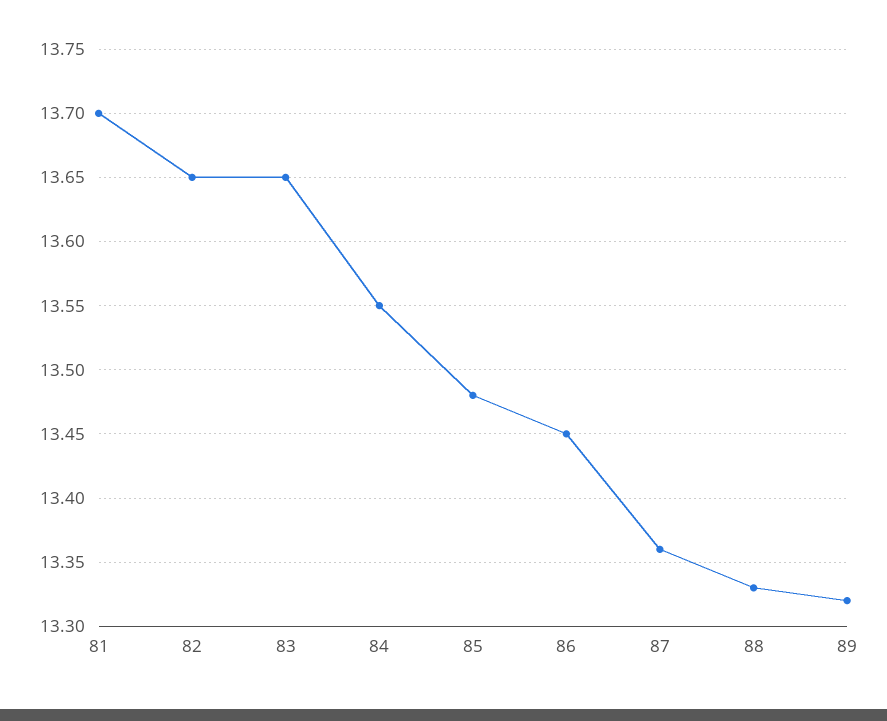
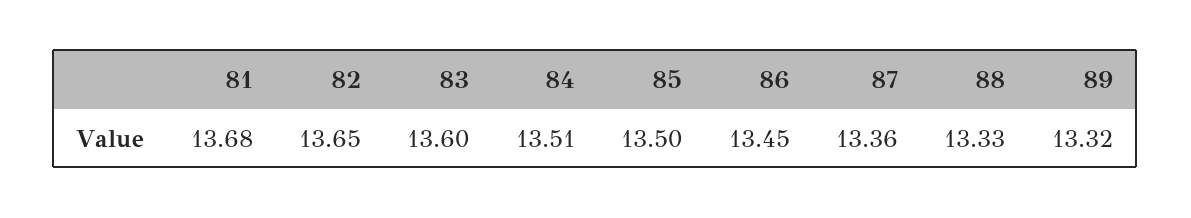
81: 13.7 -> 13.68
83: 13.65 -> 13.6
84: 13.55 -> 13.51
85: 13.48 -> 13.5

